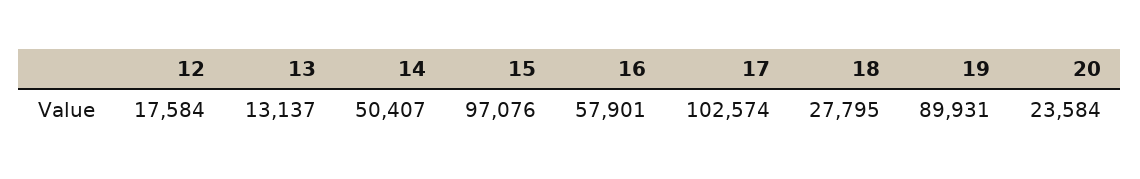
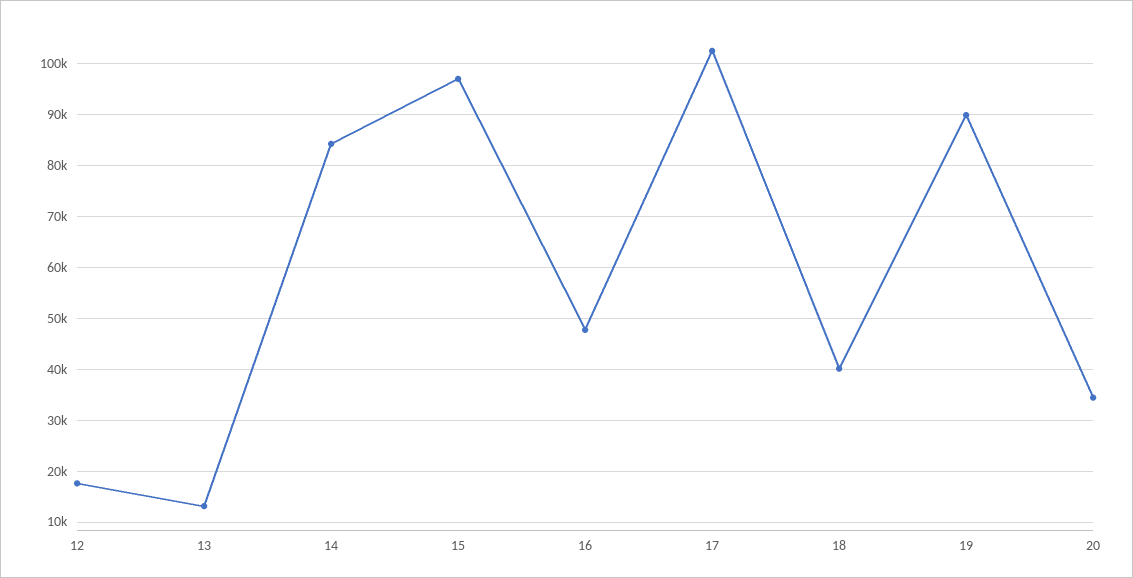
14: 50407 -> 84000
16: 57901 -> 48000
18: 27795 -> 40000
20: 23584 -> 34000

